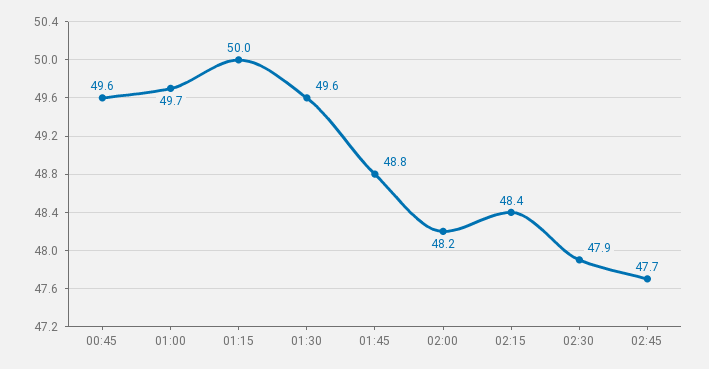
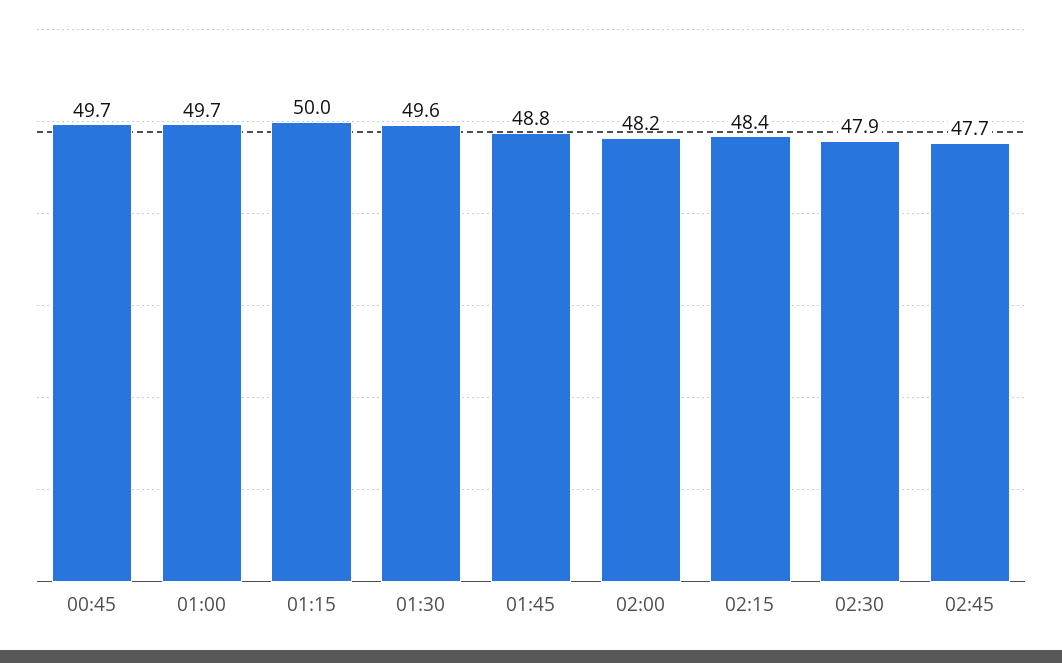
00:45: 49.6 -> 49.7

